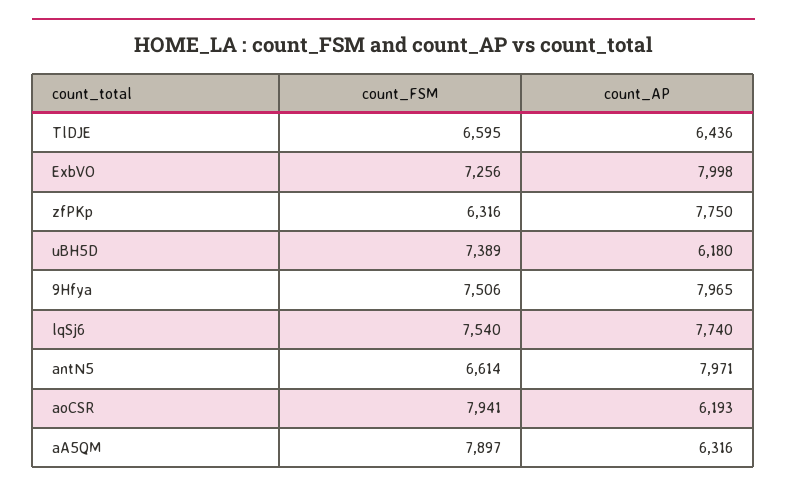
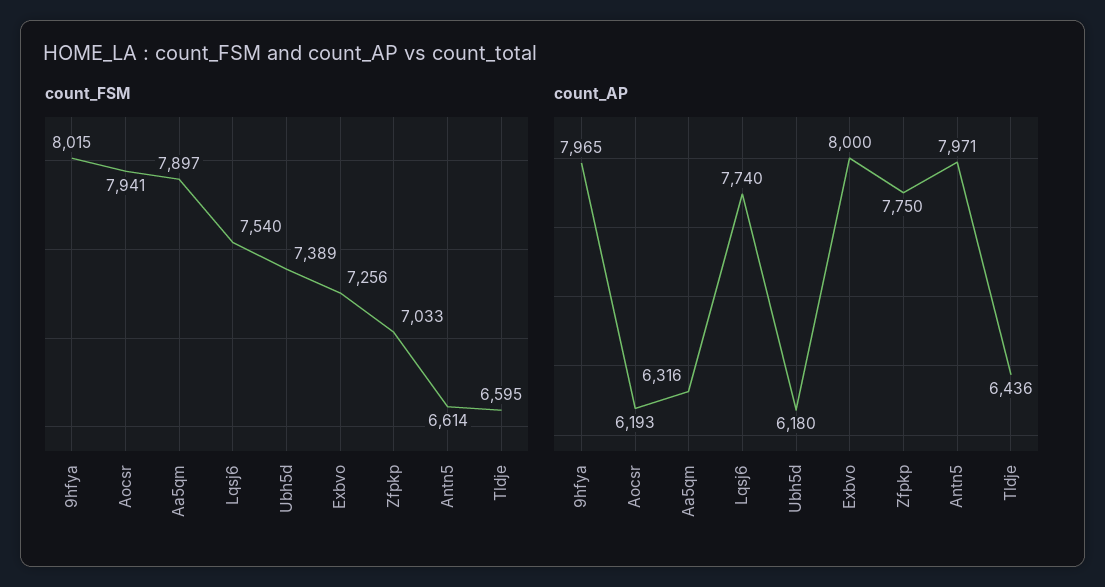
count_AP, ExbVO: 7998 -> 8000
count_FSM, zfPKp: 6316 -> 7033
count_FSM, 9Hfya: 7506 -> 8015

